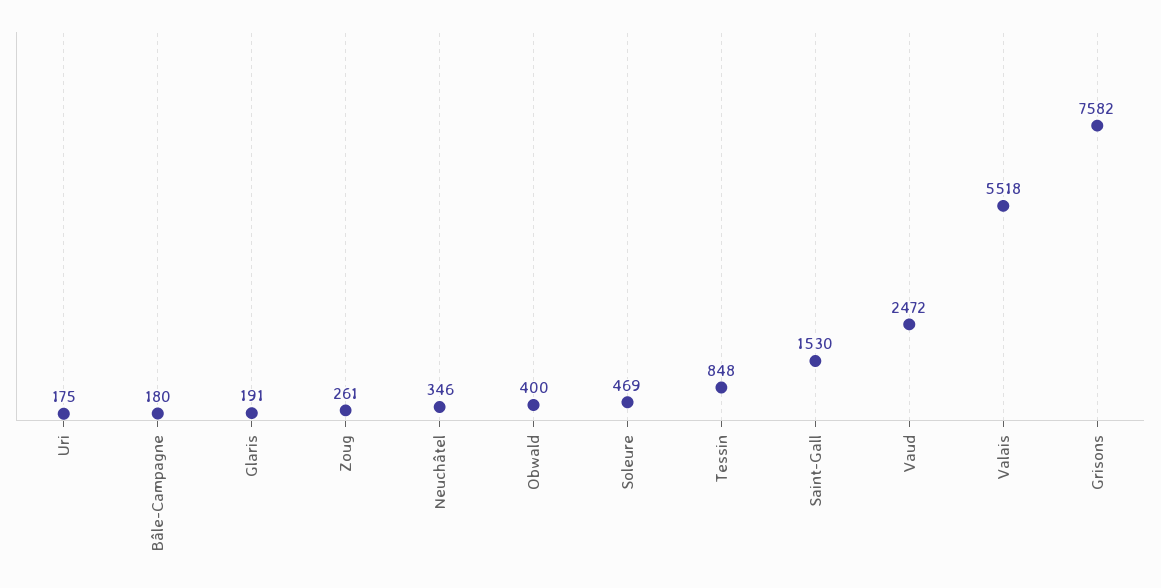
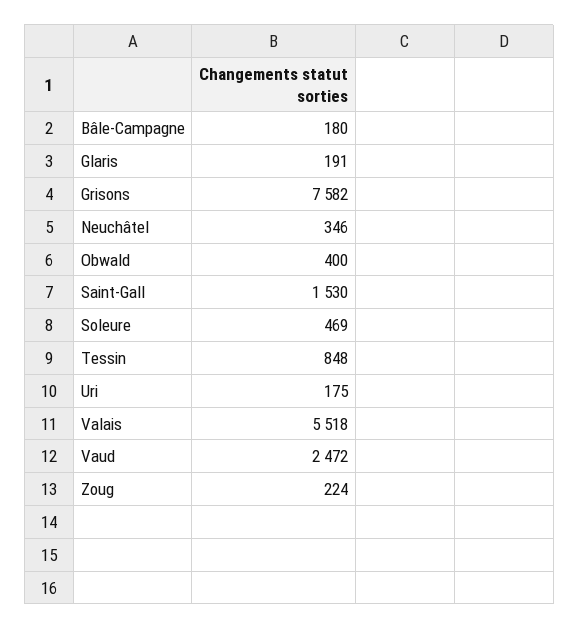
Zoug: 261 -> 224

